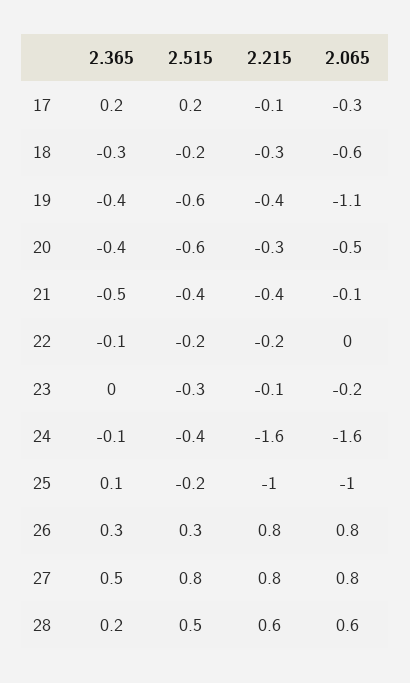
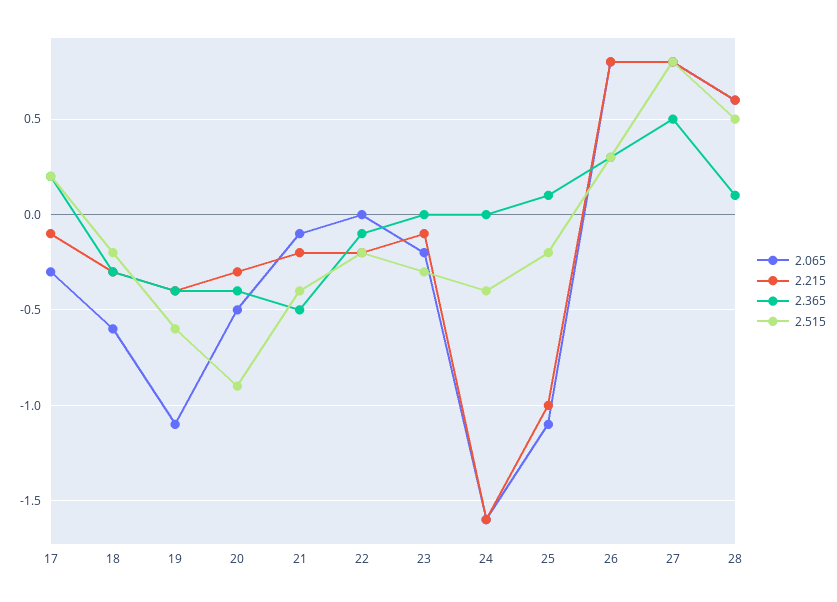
2.515, 20: -0.6 -> -0.9
2.215, 21: -0.4 -> -0.2
2.365, 24: -0.1 -> 0
2.065, 25: -1 -> -1.1
2.365, 28: 0.2 -> 0.1

